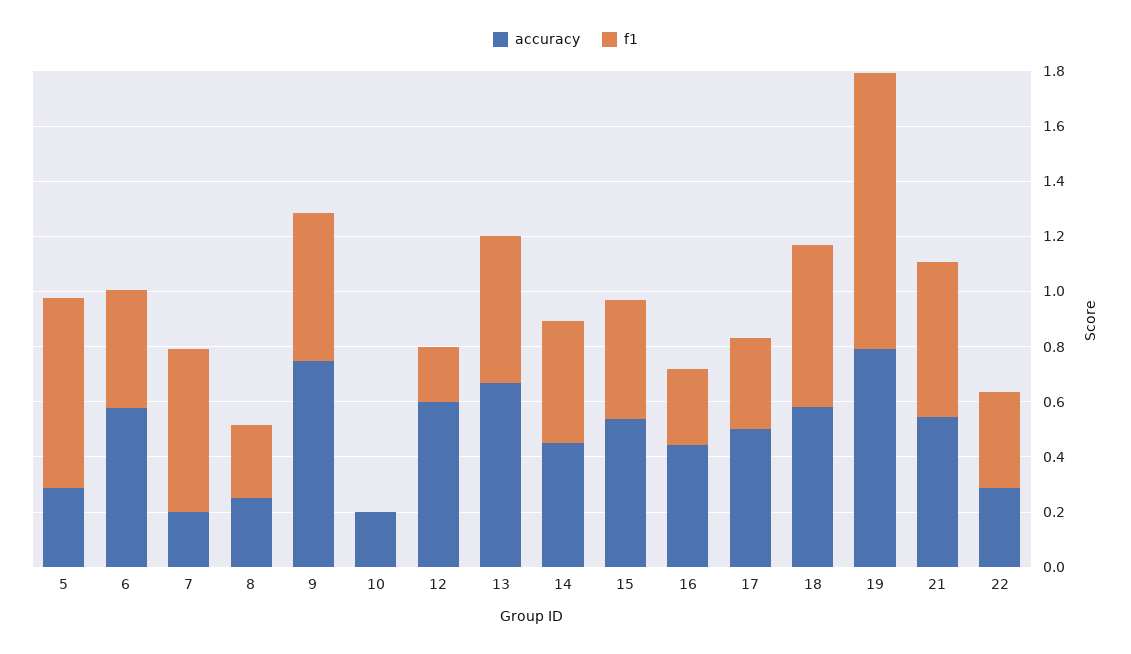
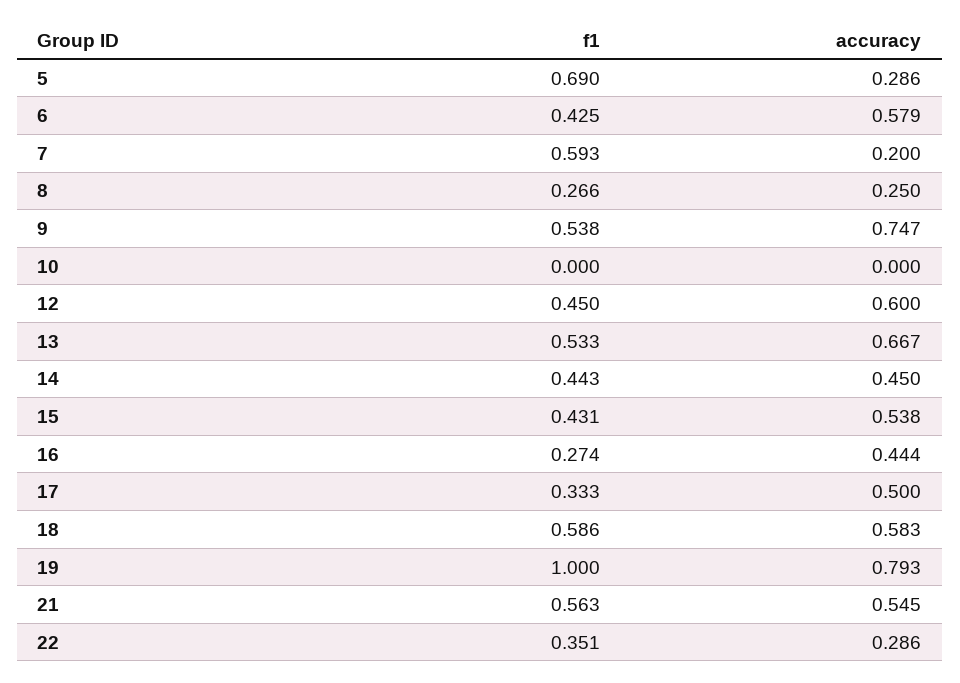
accuracy, 10: 0.2 -> 0
f1, 12: 0.2 -> 0.45

